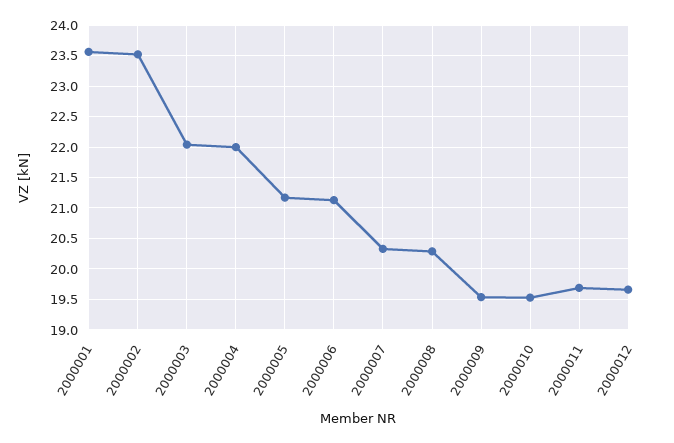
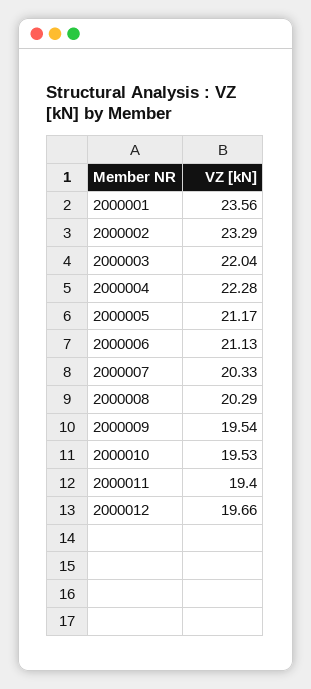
2000002: 23.5 -> 23.29
2000004: 22 -> 22.28
2000011: 19.7 -> 19.4

